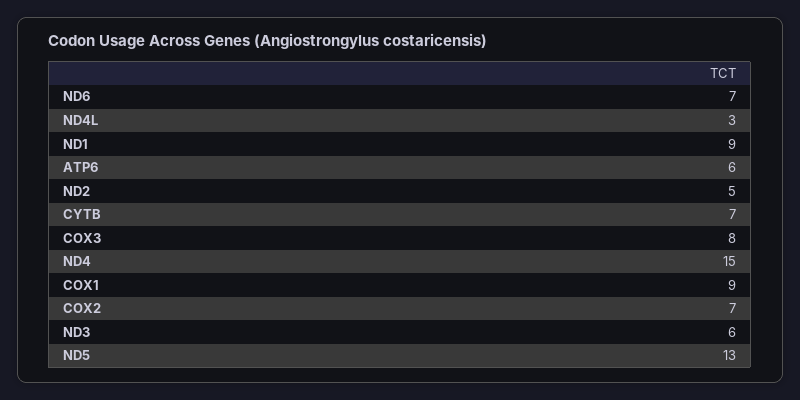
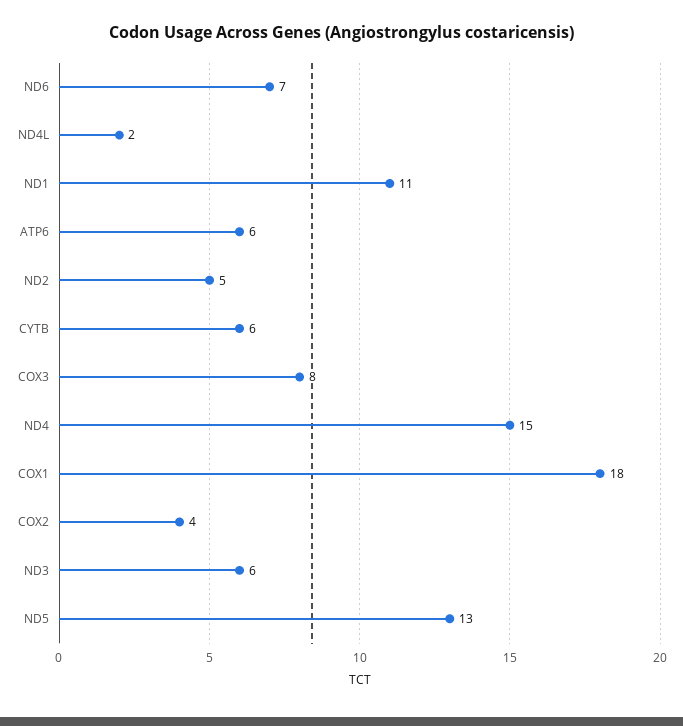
ND4L: 3 -> 2
ND1: 9 -> 11
CYTB: 7 -> 6
COX1: 9 -> 18
COX2: 7 -> 4

